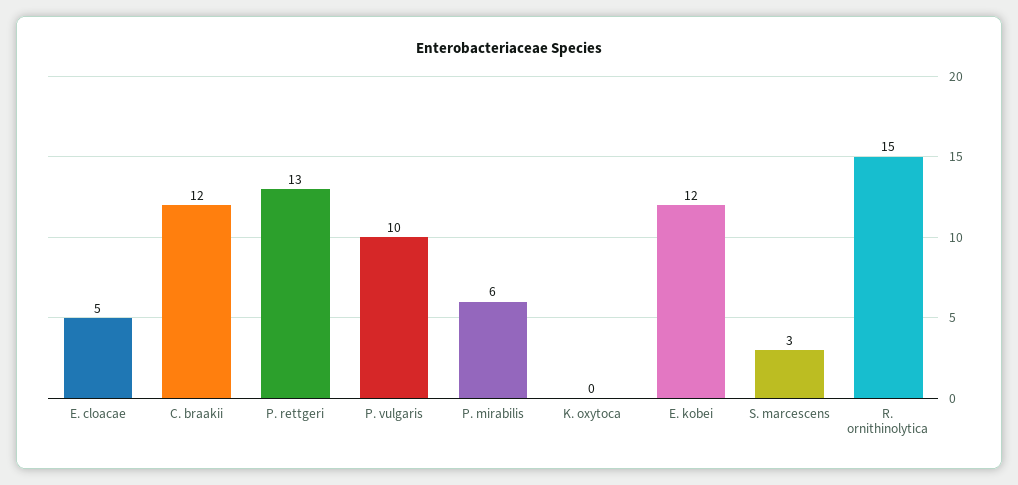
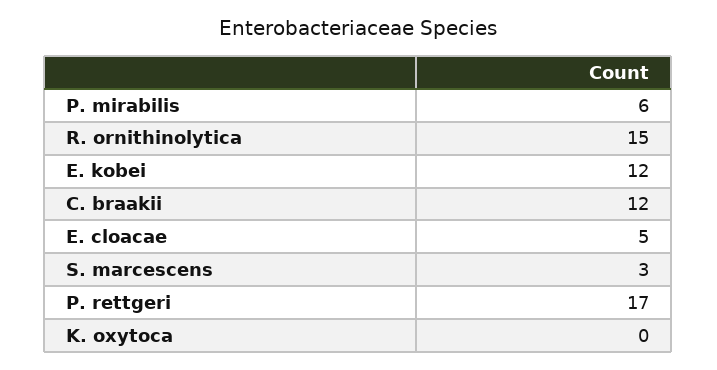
P. rettgeri: 13 -> 17
P. vulgaris: 10 -> none

